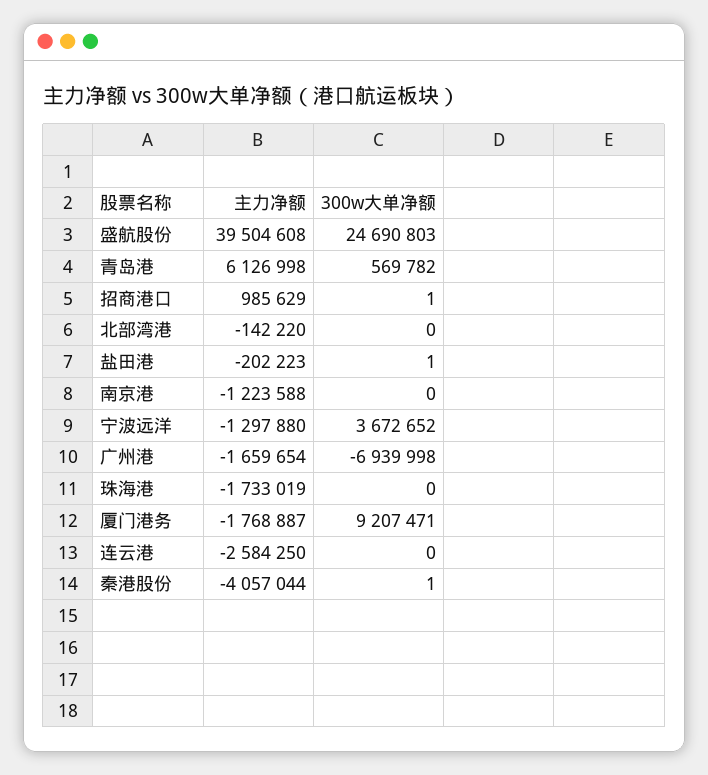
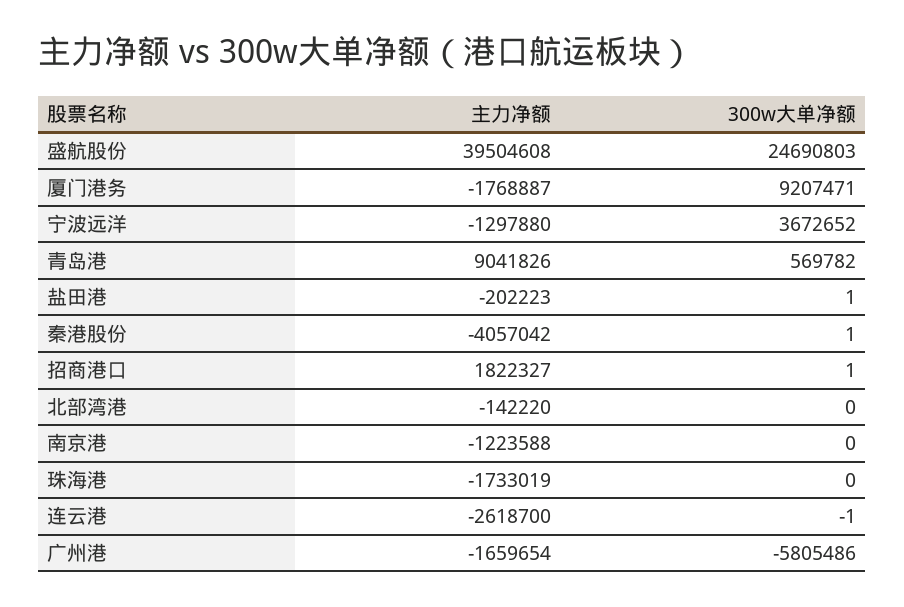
主力净额, 青岛港: 6126998 -> 9041826
主力净额, 招商港口: 985629 -> 1822327
300w大单净额, 广州港: -6939998 -> -5805486
主力净额, 连云港: -2584250 -> -2618700
300w大单净额, 连云港: 0 -> -1
主力净额, 秦港股份: -4057044 -> -4057042

